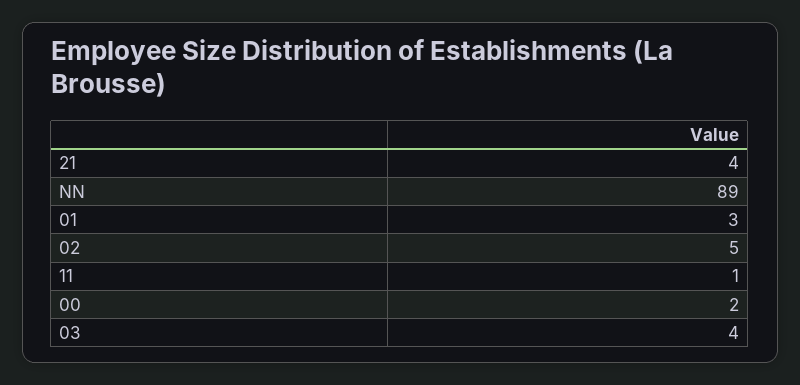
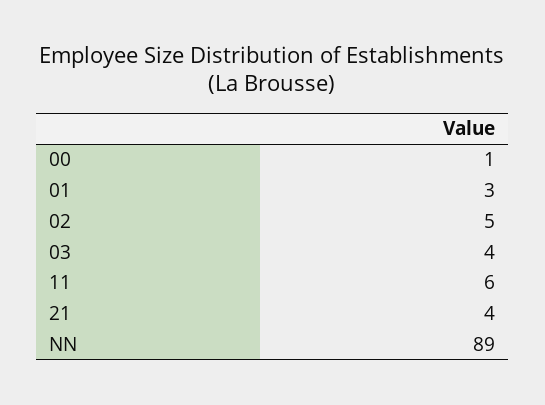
11: 1 -> 6
00: 2 -> 1

